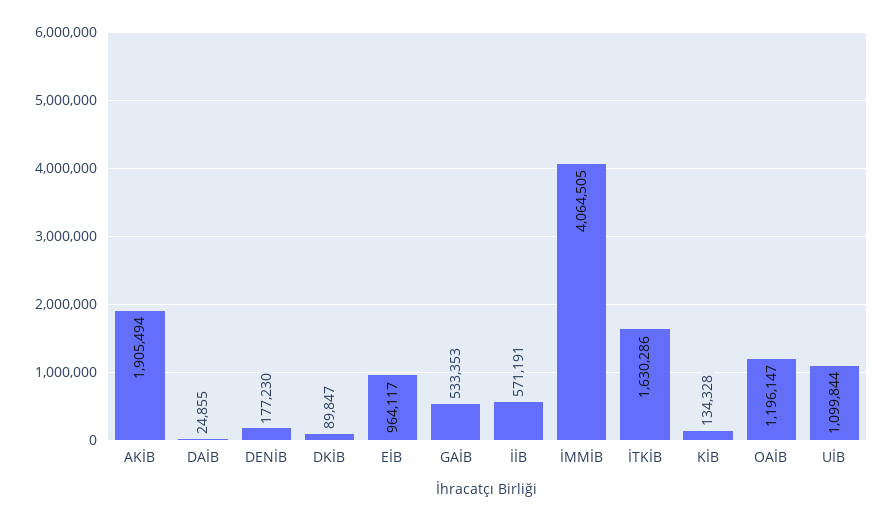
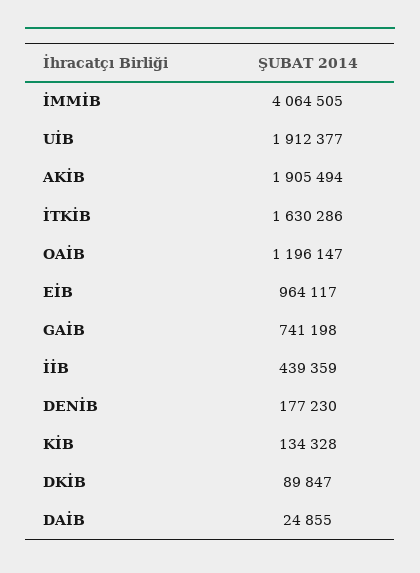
GAİB: 533353 -> 741198
İİB: 571191 -> 439359
UİB: 1099844 -> 1912377

